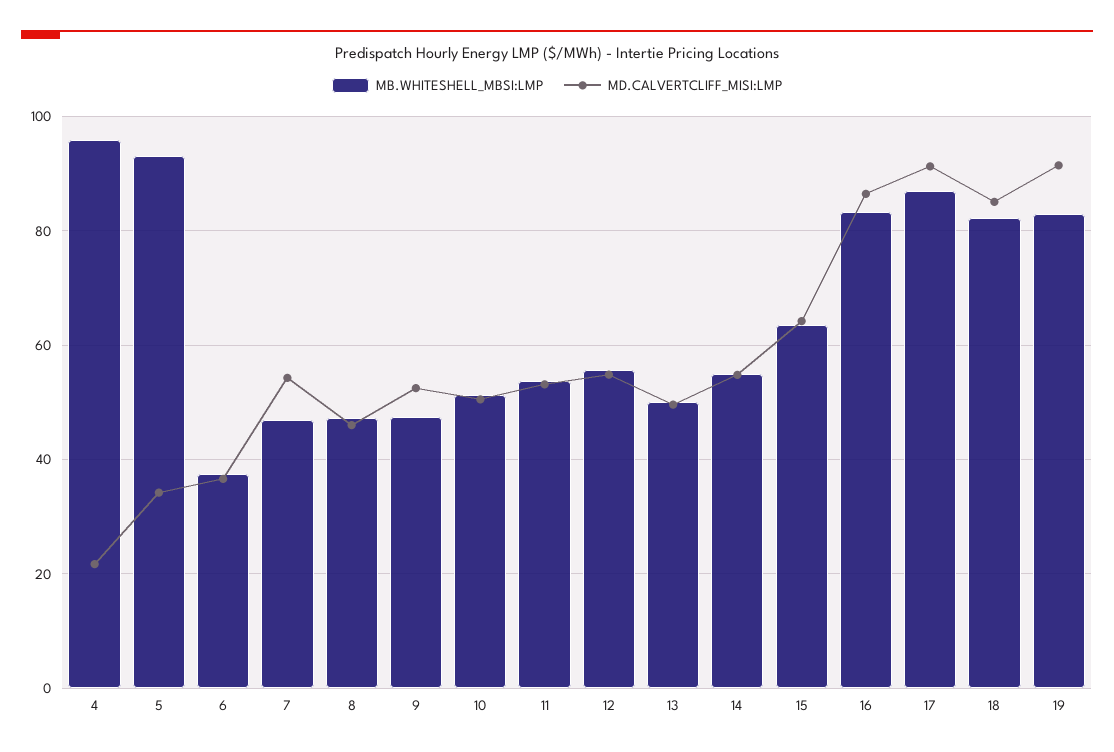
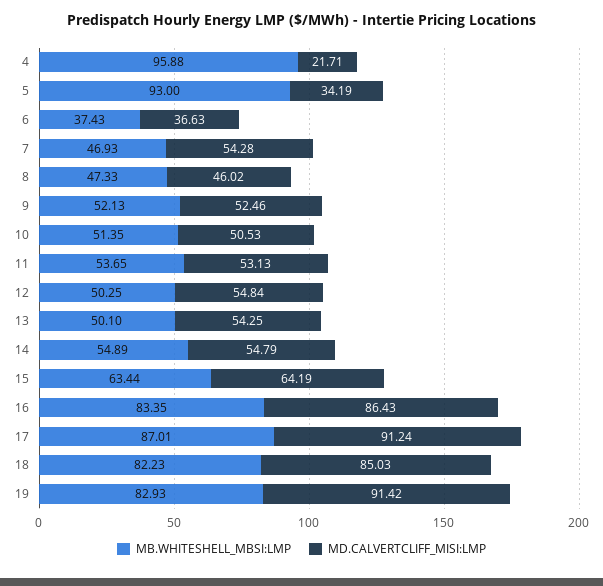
MB.WHITESHELL_MBSI:LMP, 9: 48 -> 52.13
MB.WHITESHELL_MBSI:LMP, 12: 56 -> 50.25
MD.CALVERTCLIFF_MISI:LMP, 13: 50 -> 54.25

